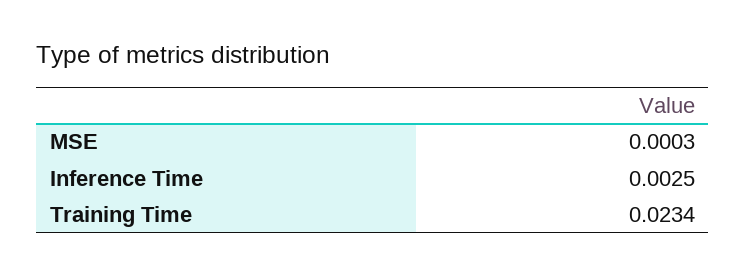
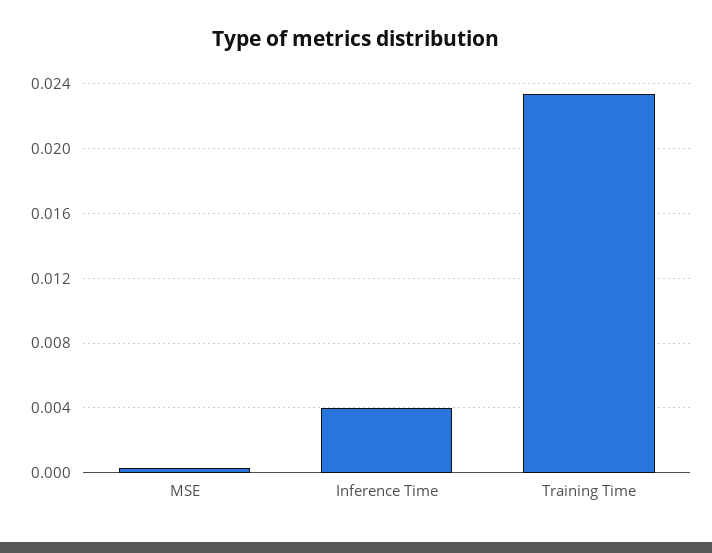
Inference Time: 0.0025 -> 0.004

